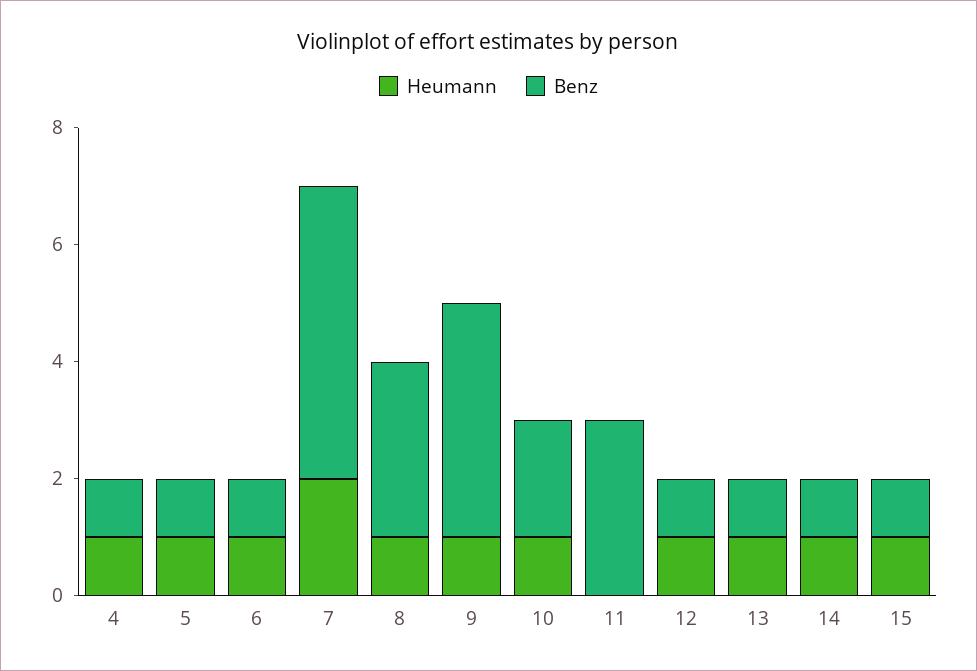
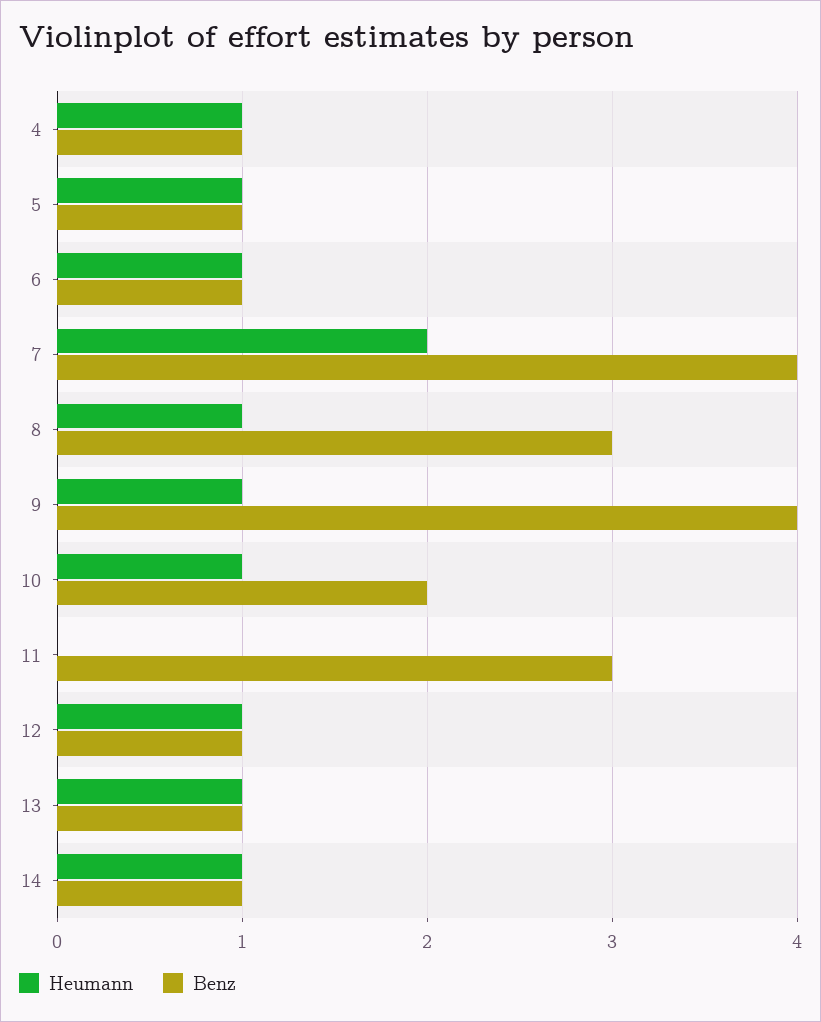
Benz, 7: 5 -> 4
Heumann, 15: 1 -> none
Benz, 15: 1 -> none

